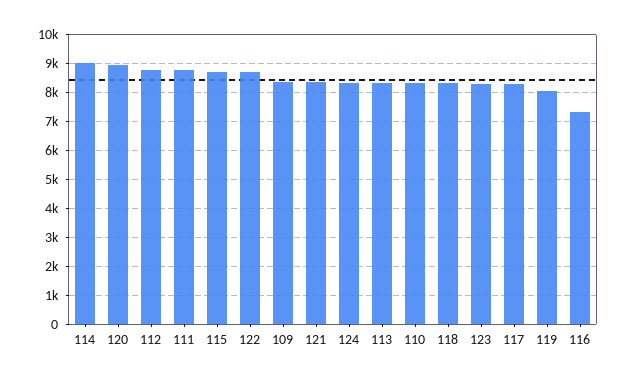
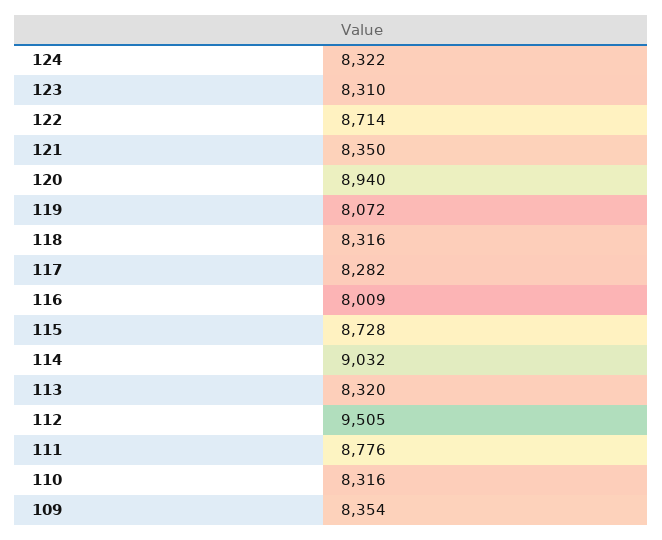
112: 8750 -> 9505
116: 7250 -> 8009

